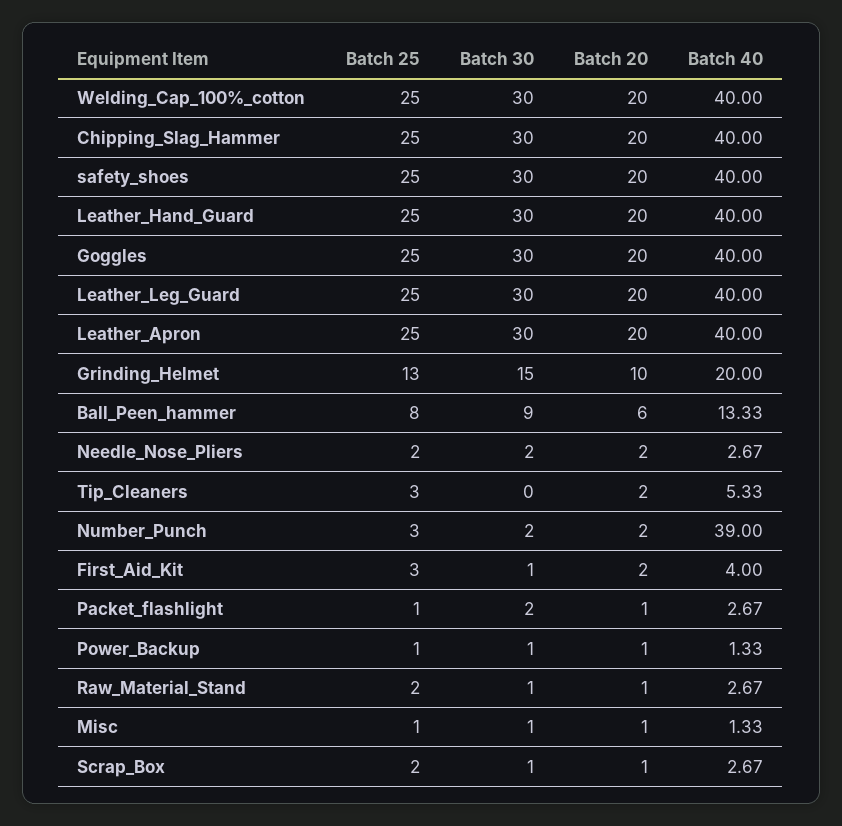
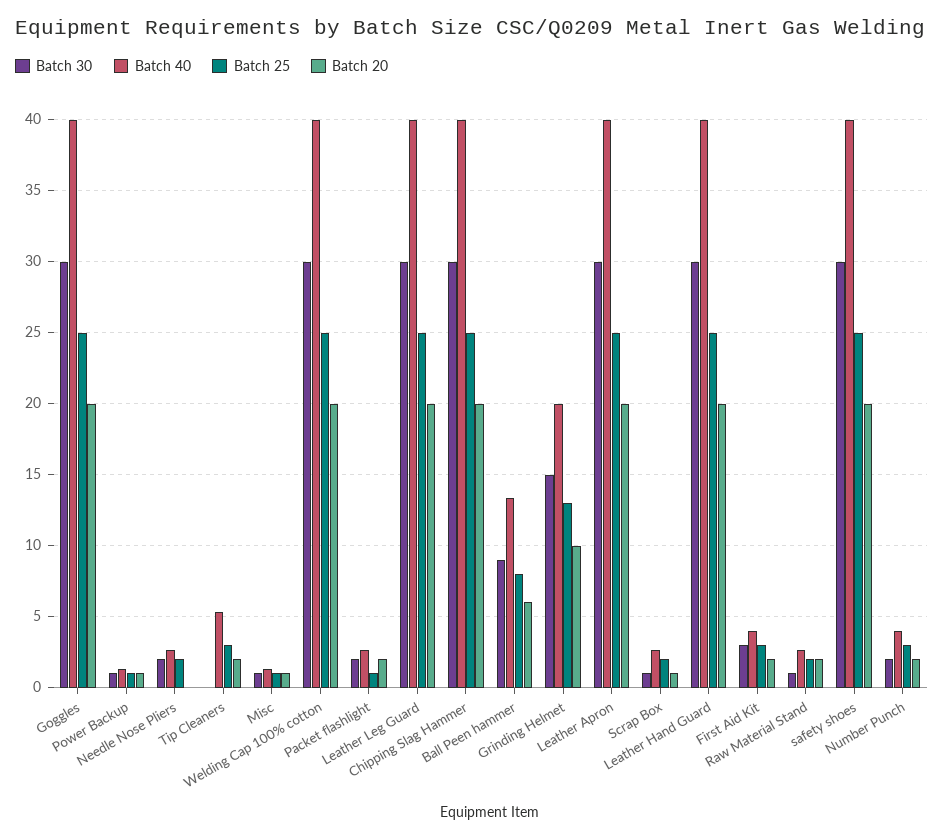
Batch 20, Needle_Nose_Pliers: 2 -> 0
Batch 40, Number_Punch: 39 -> 4
Batch 30, First_Aid_Kit: 1 -> 3
Batch 20, Packet_flashlight: 1 -> 2
Batch 20, Raw_Material_Stand: 1 -> 2

